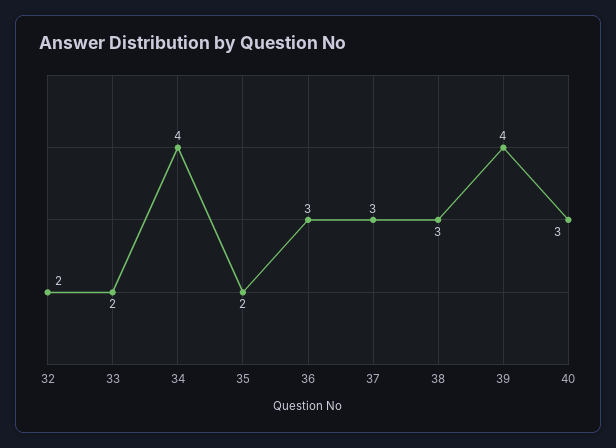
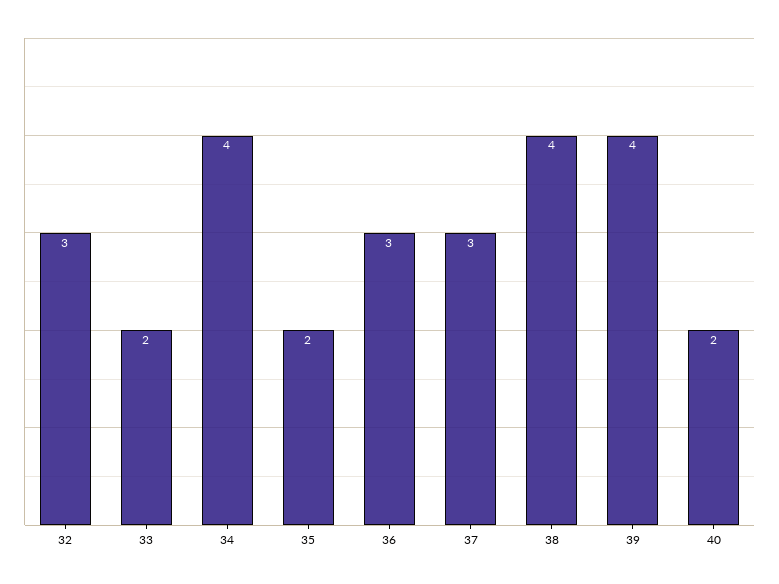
32: 2 -> 3
38: 3 -> 4
40: 3 -> 2

